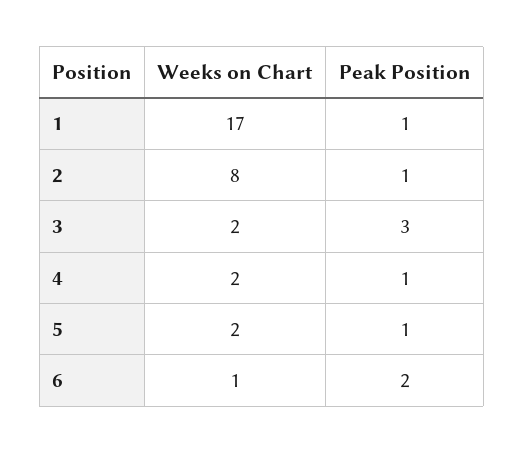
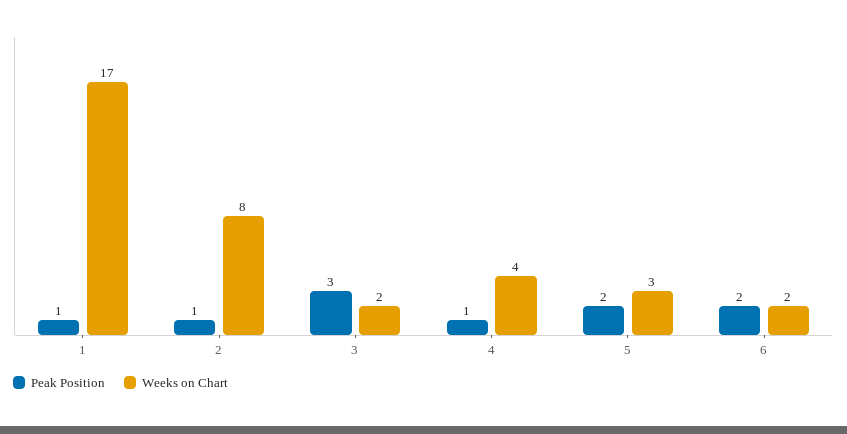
Weeks on Chart, 4: 2 -> 4
Weeks on Chart, 5: 2 -> 3
Peak Position, 5: 1 -> 2
Weeks on Chart, 6: 1 -> 2

